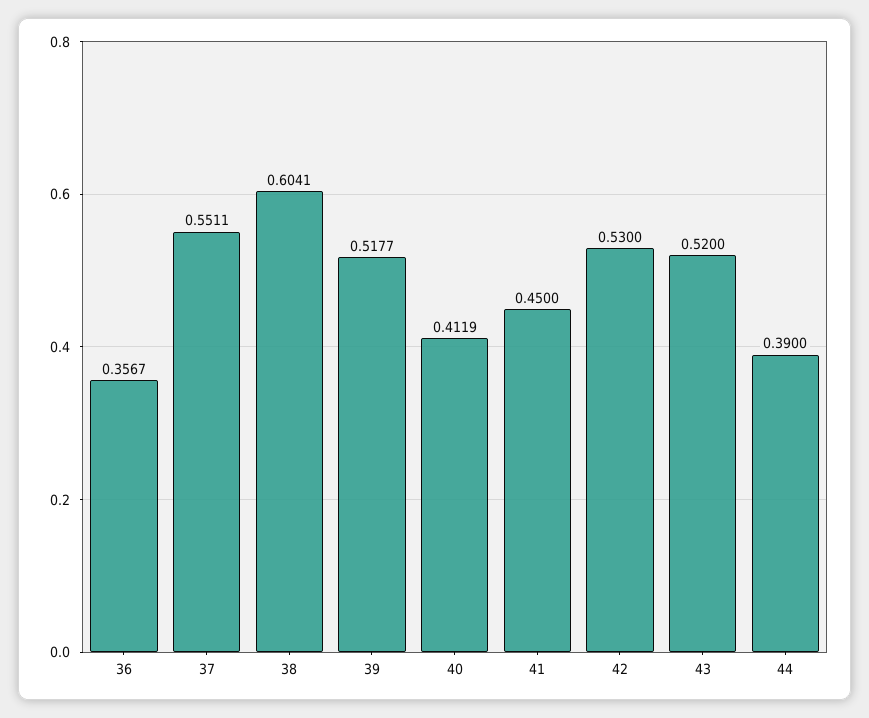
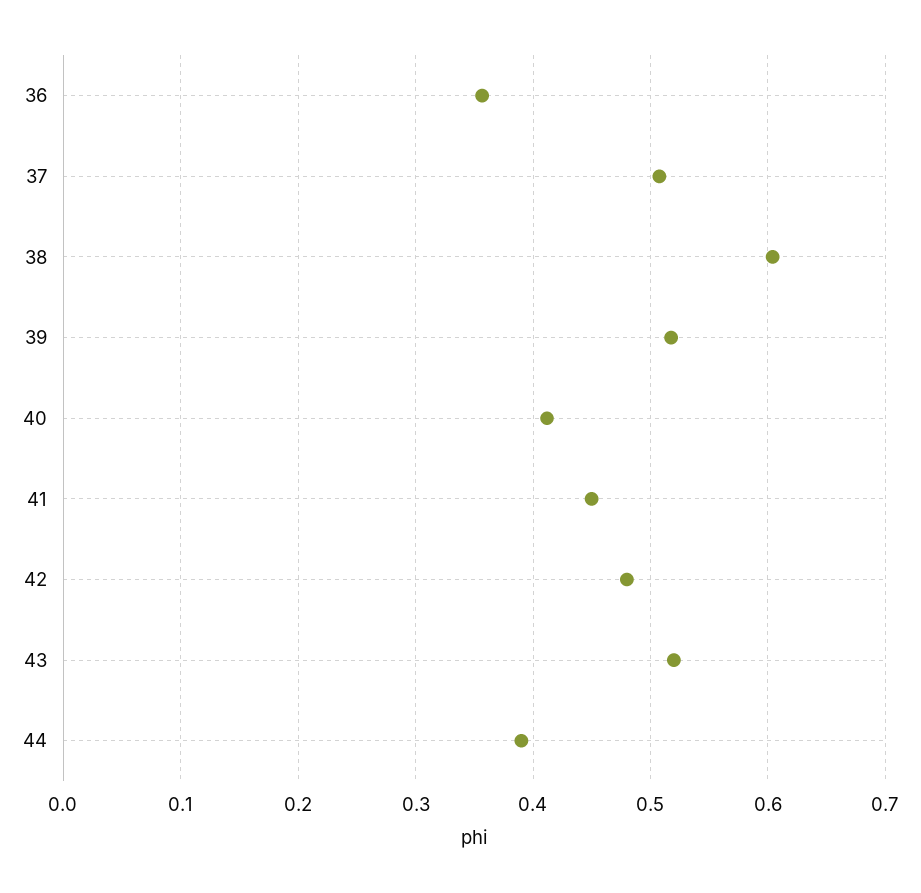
37: 0.5511 -> 0.51
42: 0.53 -> 0.48

